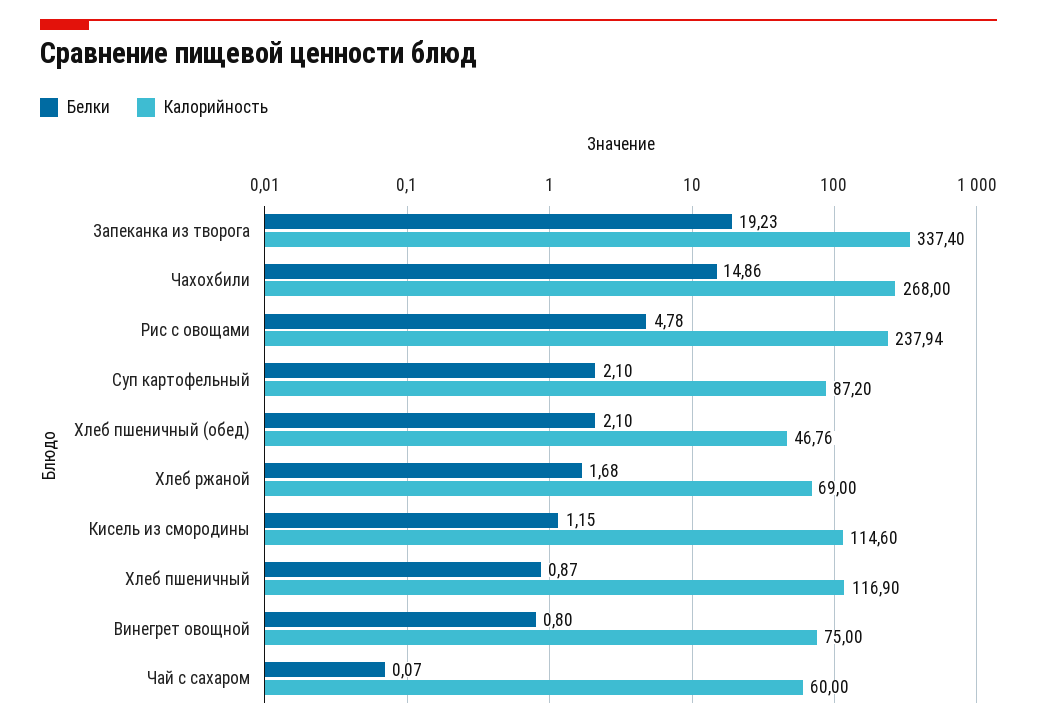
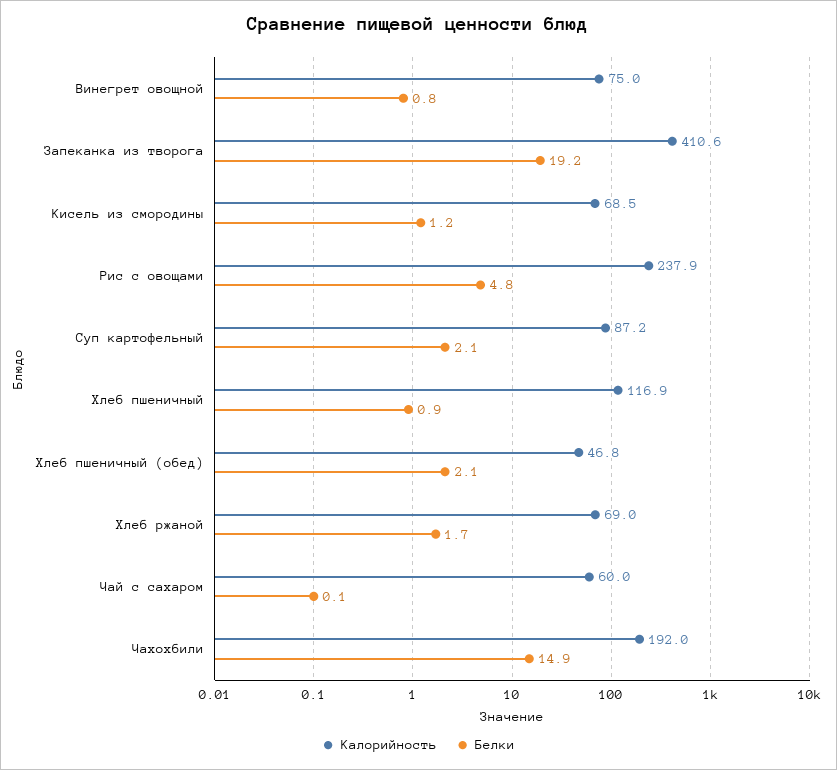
Калорийность, Запеканка из творога: 337.4 -> 410.6
Калорийность, Чахохбили: 268 -> 192
Калорийность, Кисель из смородины: 114.6 -> 68.5

